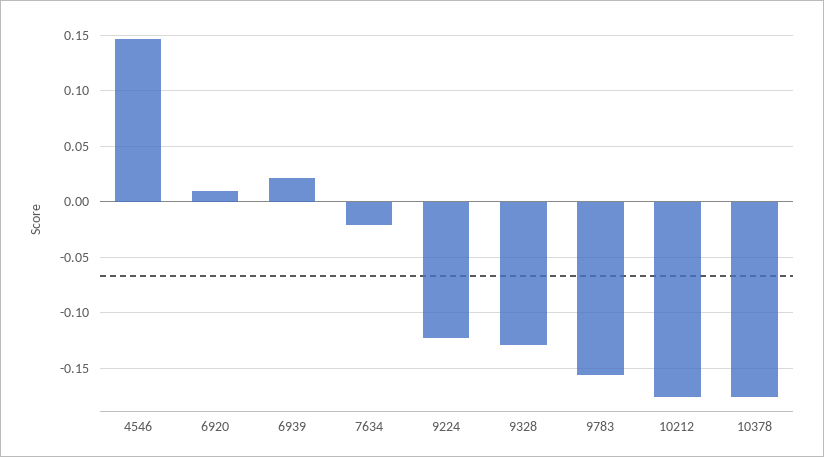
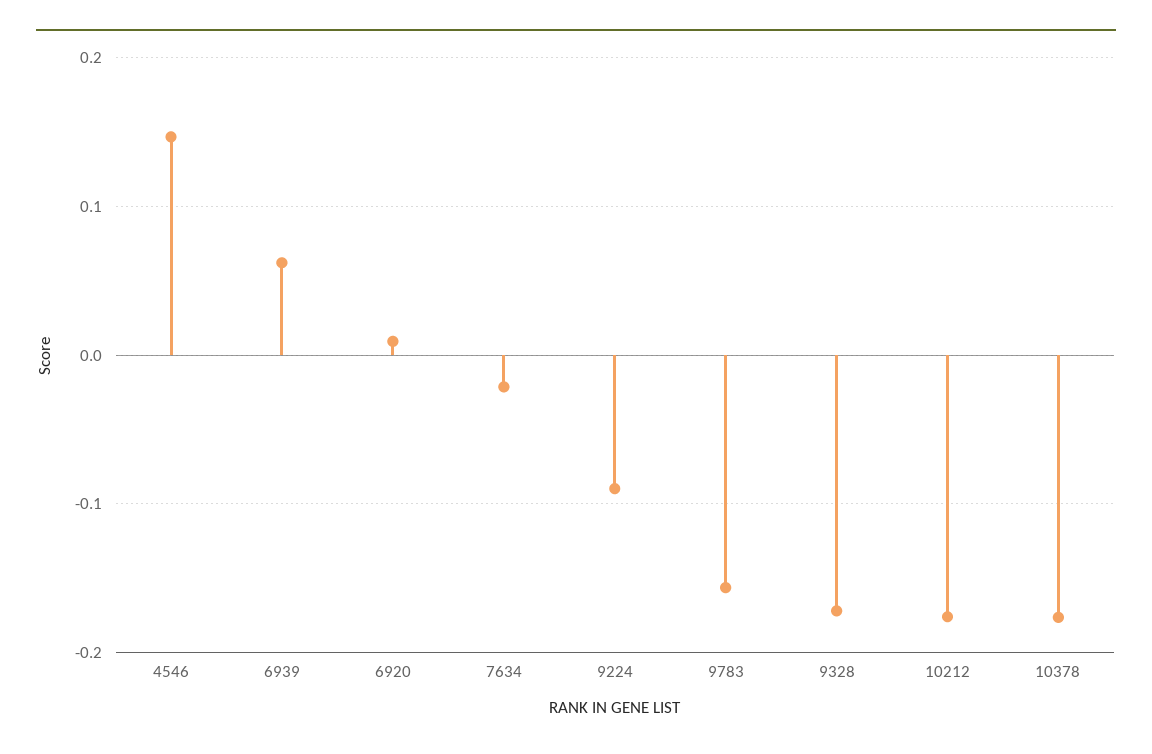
6939: 0.02 -> 0.06
9224: -0.12 -> -0.09
9328: -0.13 -> -0.17

